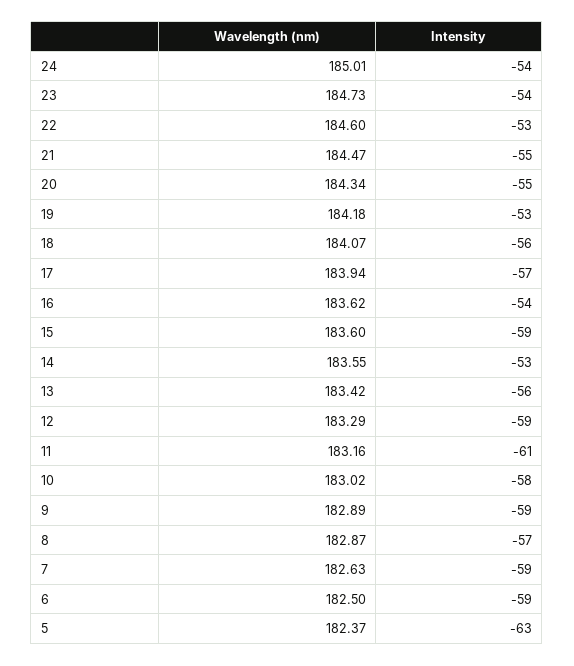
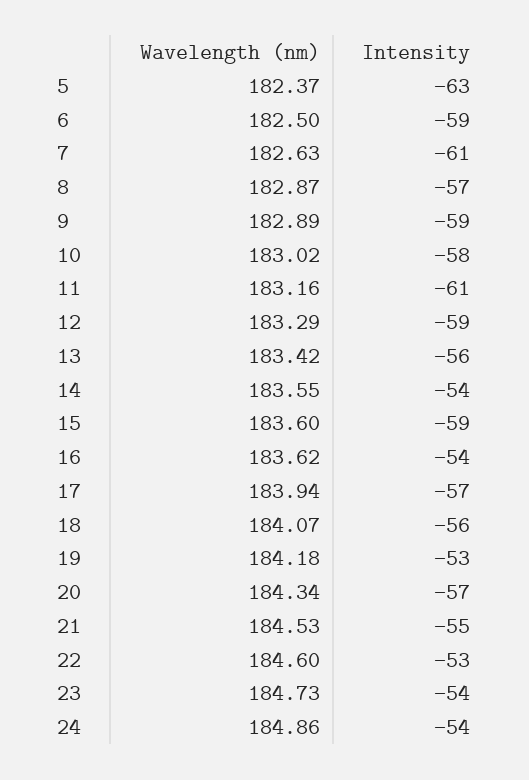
Wavelength (nm), 24: 185.01 -> 184.86
Wavelength (nm), 21: 184.47 -> 184.53
Intensity, 20: -55 -> -57
Intensity, 14: -53 -> -54
Intensity, 7: -59 -> -61

